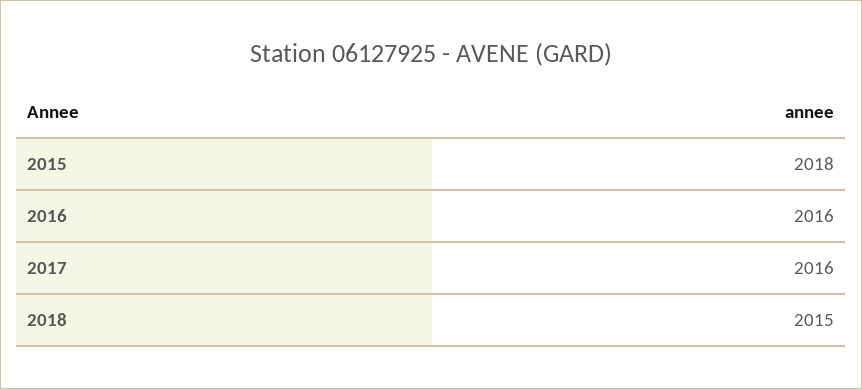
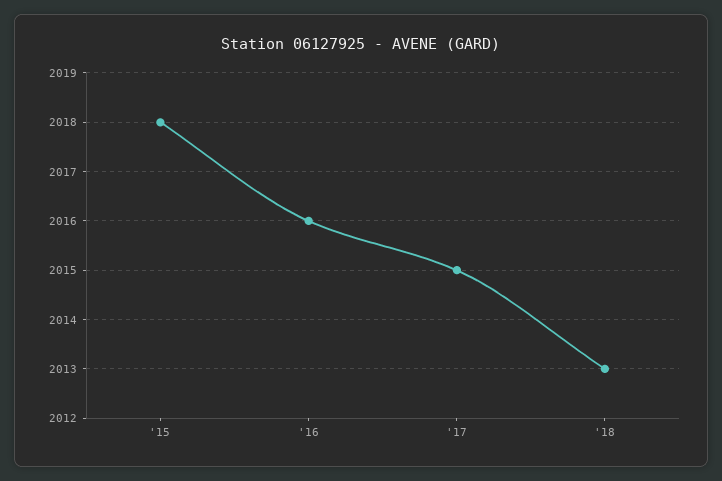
2017: 2016 -> 2015
2018: 2015 -> 2013

